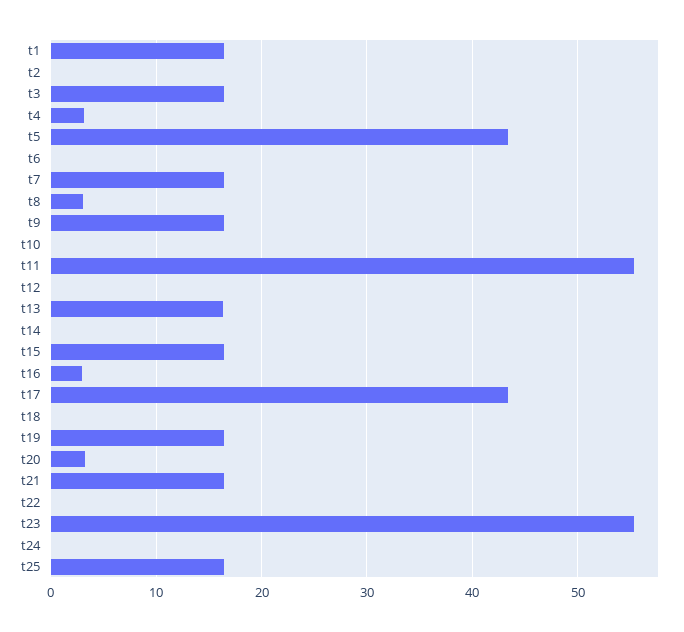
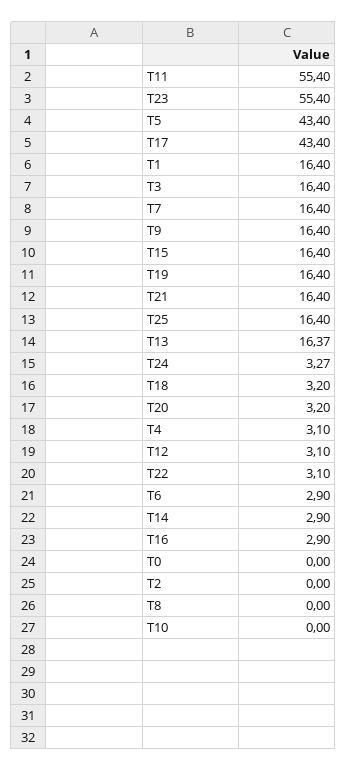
t6: 0 -> 2.9
t8: 3 -> 0
t12: 0 -> 3.1
t14: 0 -> 2.9
t18: 0 -> 3.2
t22: 0 -> 3.1
t24: 0 -> 3.27
T0: none -> 0

